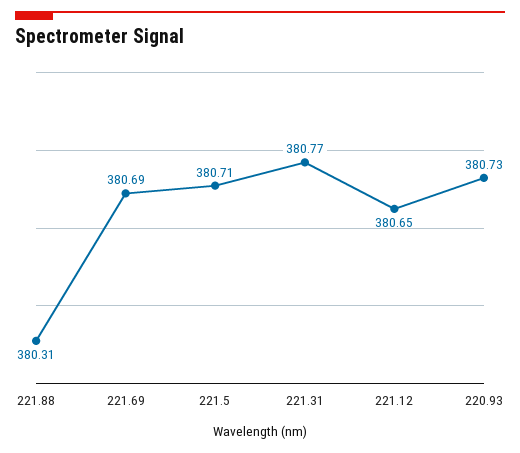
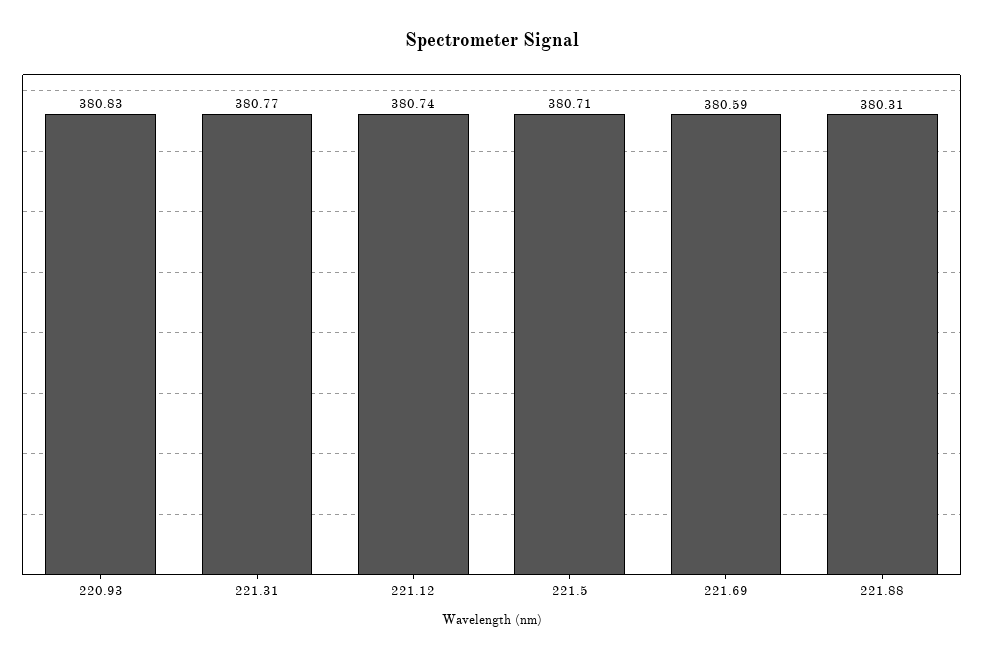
221.69: 380.69 -> 380.59
221.12: 380.65 -> 380.74
220.93: 380.73 -> 380.83

